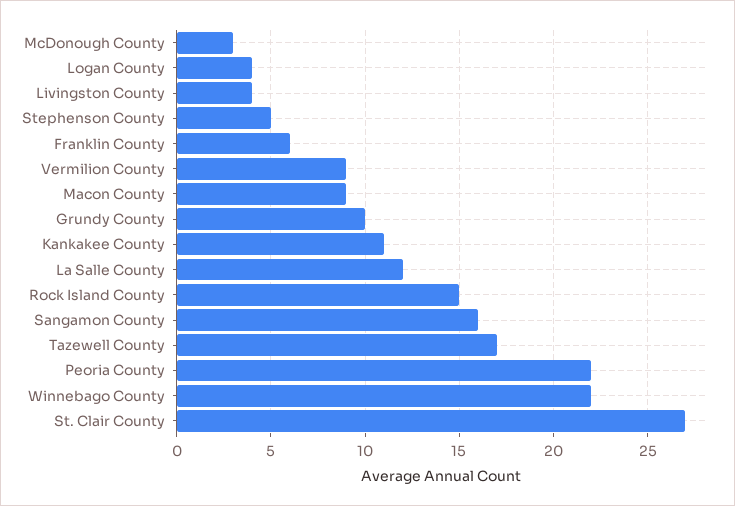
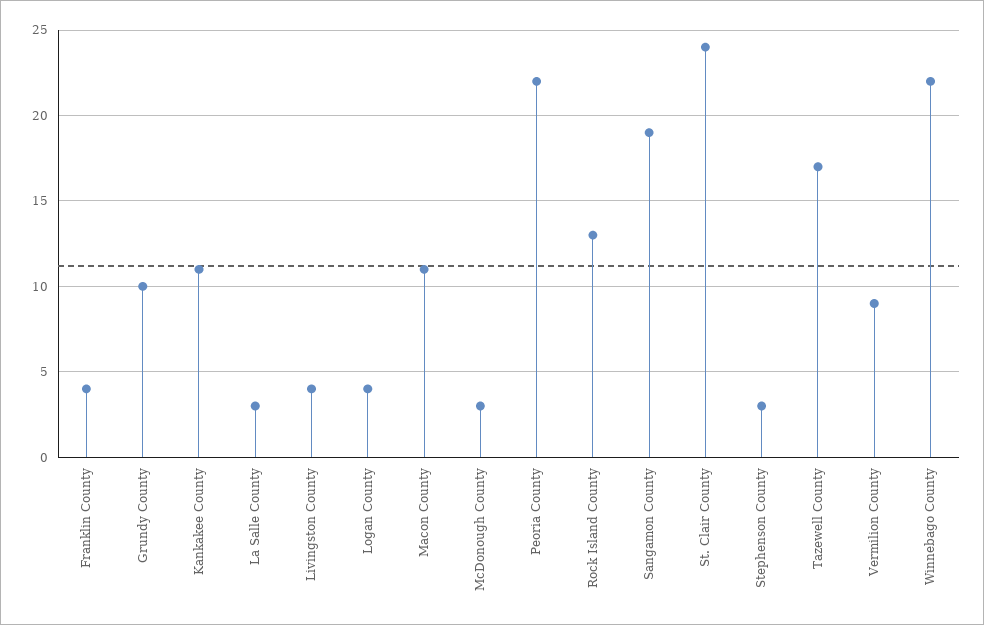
Stephenson County: 5 -> 3
Franklin County: 6 -> 4
Macon County: 9 -> 11
La Salle County: 12 -> 3
Rock Island County: 15 -> 13
Sangamon County: 16 -> 19
St. Clair County: 27 -> 24

